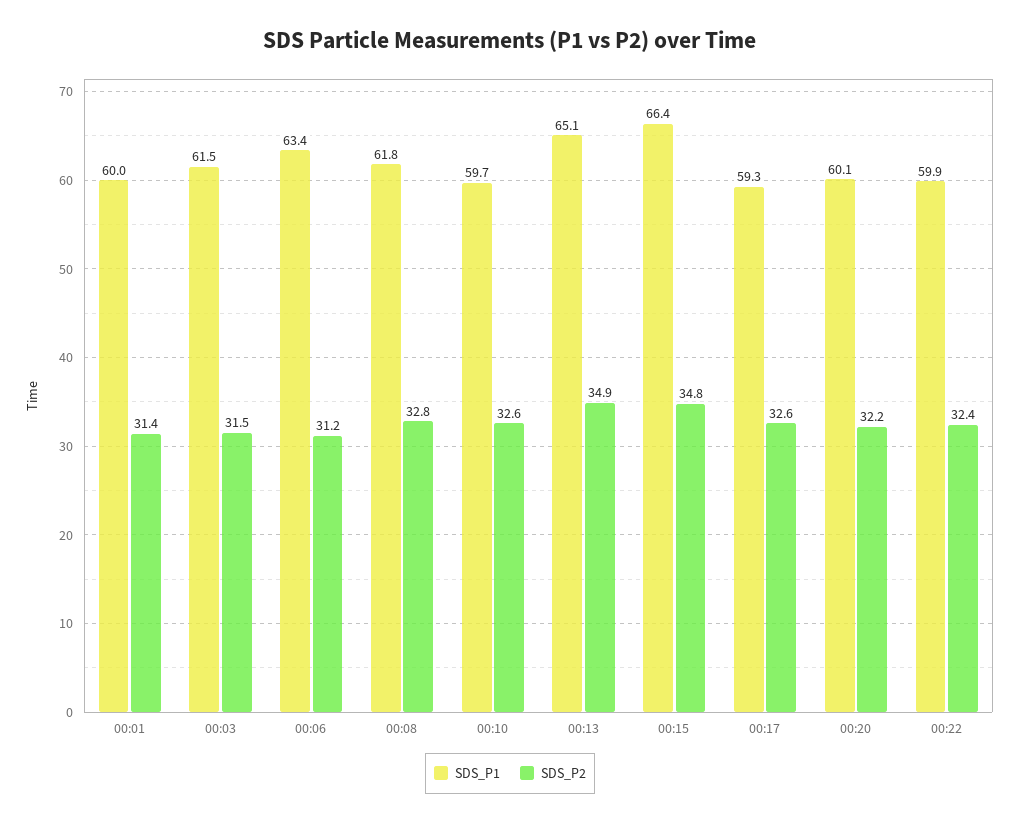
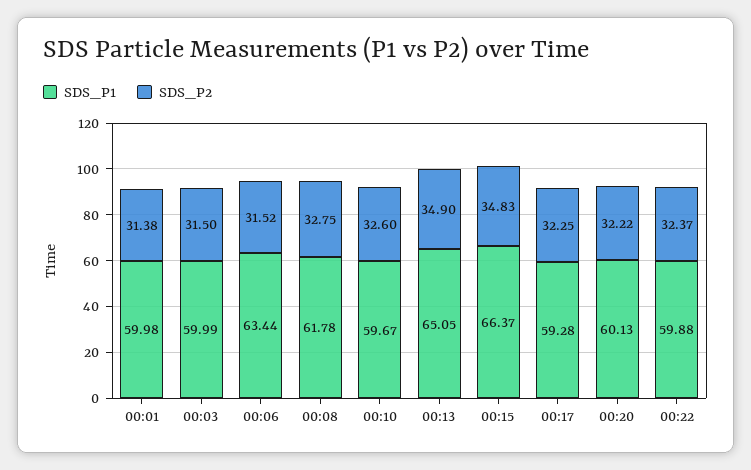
SDS_P1, 00:03: 61.5 -> 59.99
SDS_P2, 00:06: 31.2 -> 31.52
SDS_P2, 00:17: 32.6 -> 32.25

